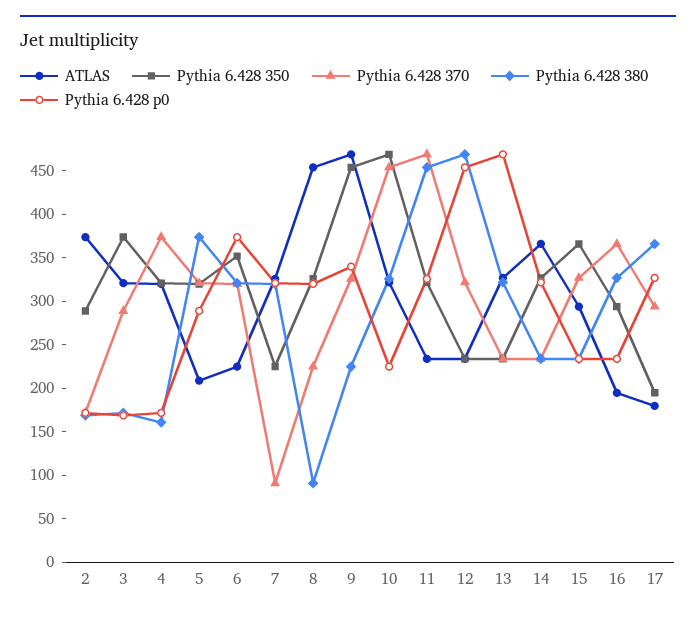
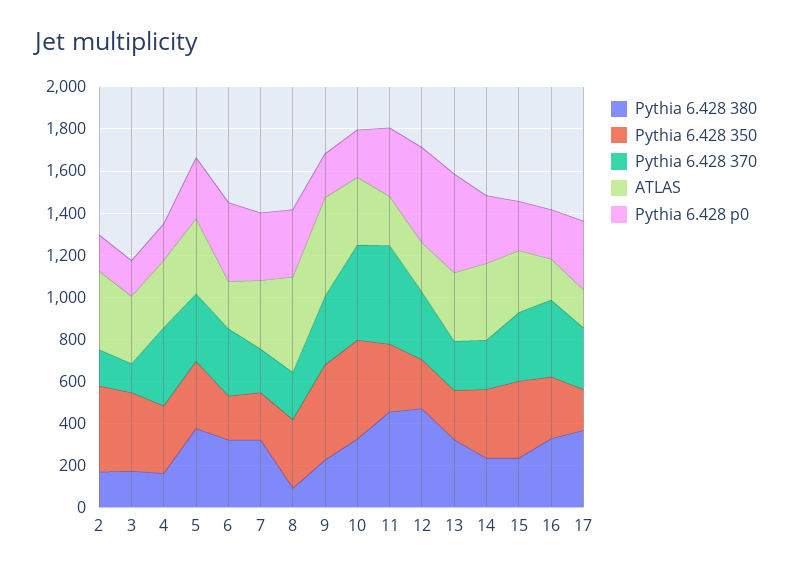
Pythia 6.428 350, 2: 290 -> 400
Pythia 6.428 370, 3: 290 -> 150
ATLAS, 5: 210 -> 350
Pythia 6.428 350, 6: 350 -> 200
Pythia 6.428 370, 7: 90 -> 200
Pythia 6.428 p0, 9: 340 -> 200

